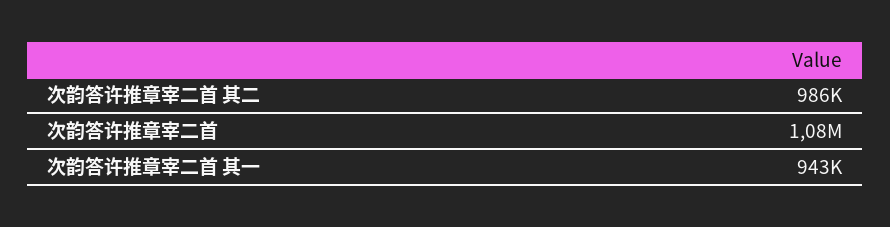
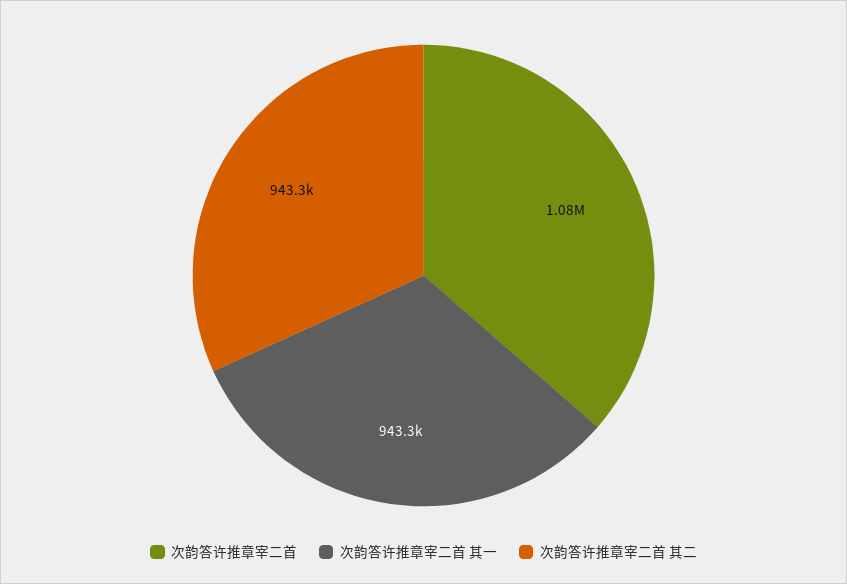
次韵答许推章宰二首 其二: 986000 -> 943300

